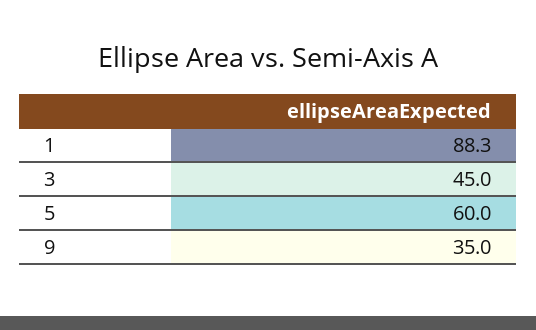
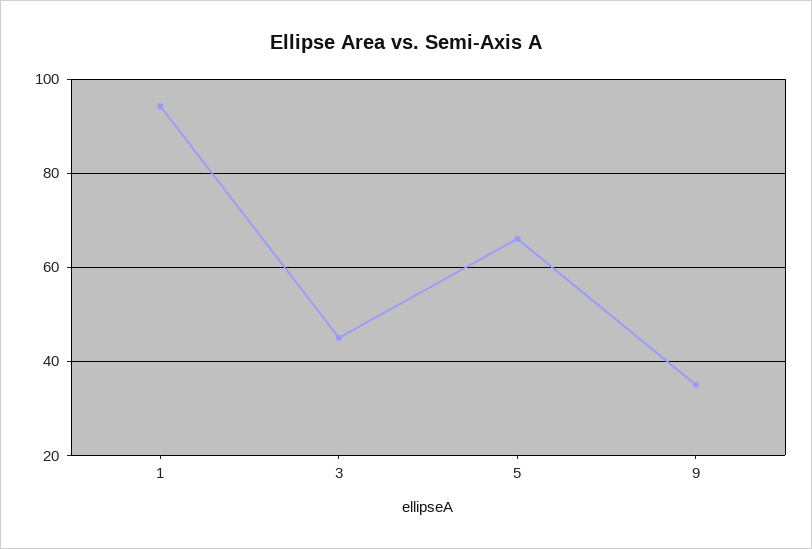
1: 88.3 -> 94
5: 60 -> 66

